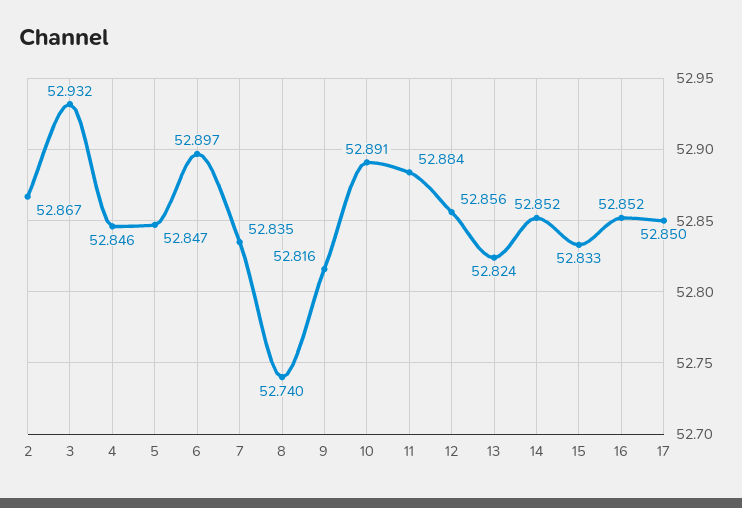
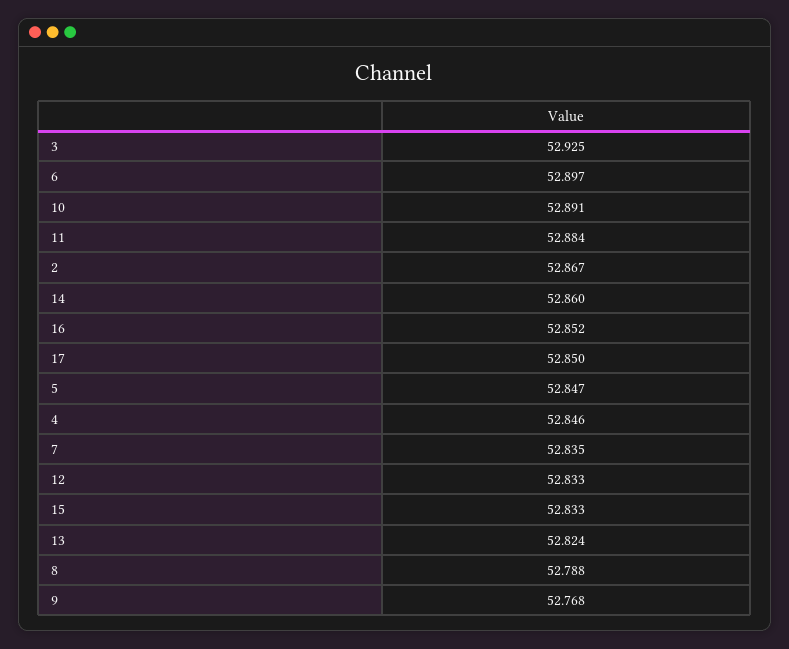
3: 52.932 -> 52.925
8: 52.74 -> 52.788
9: 52.816 -> 52.768
12: 52.856 -> 52.833
14: 52.852 -> 52.86

